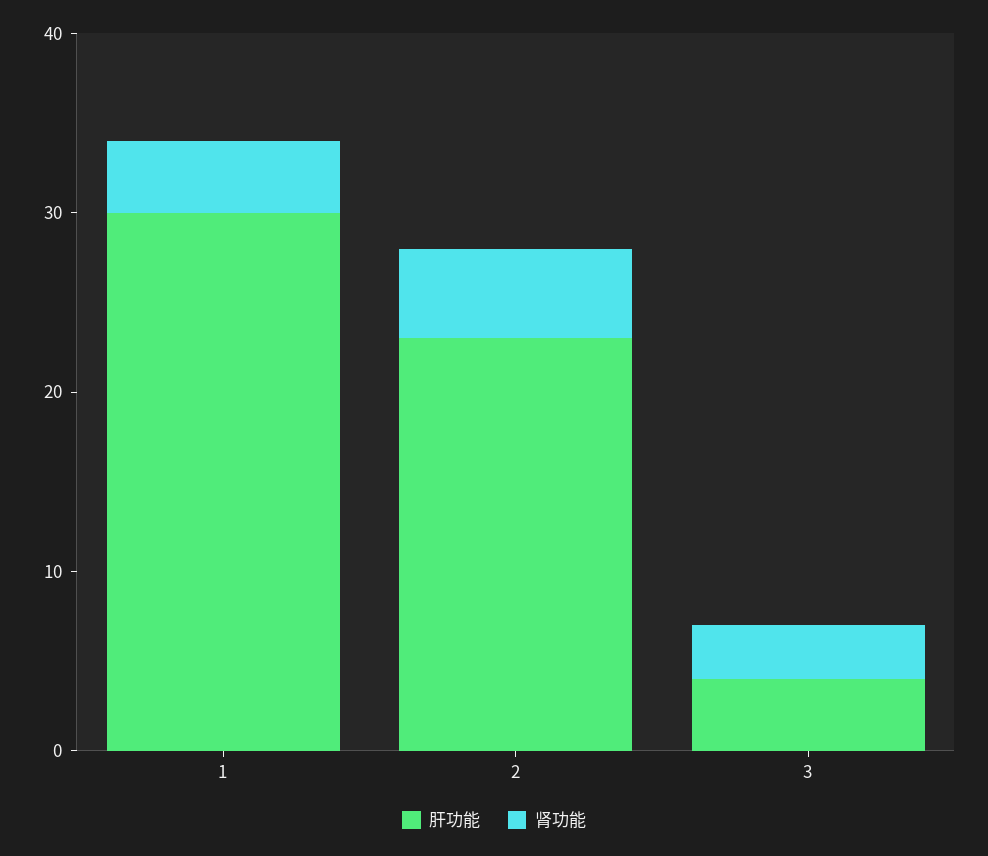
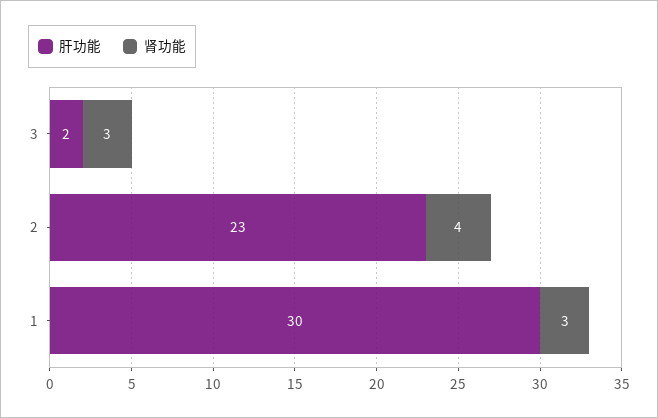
肾功能, 1: 4 -> 3
肾功能, 2: 5 -> 4
肝功能, 3: 4 -> 2

